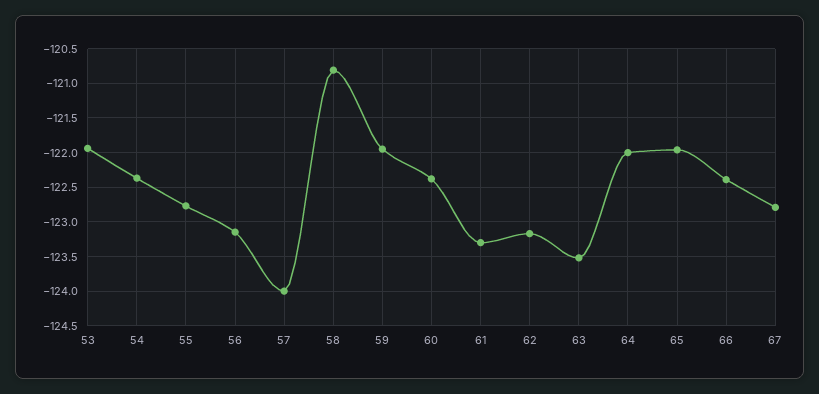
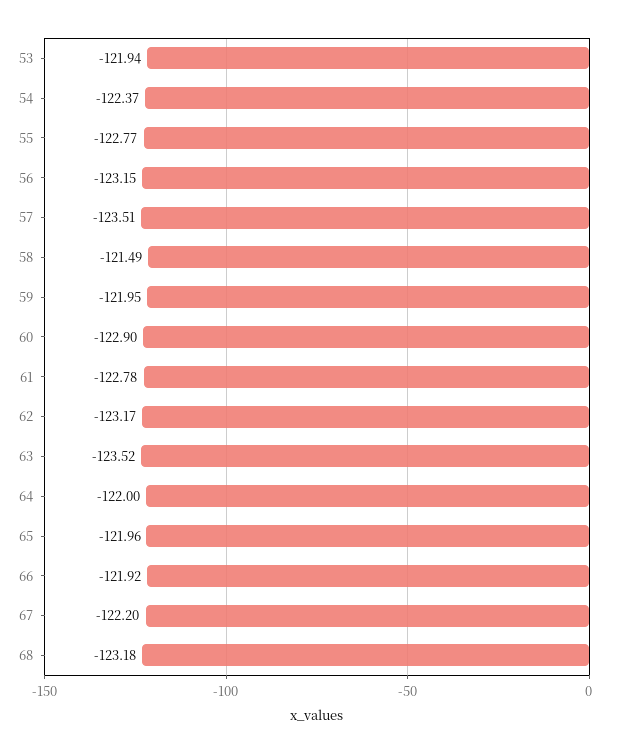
57: -124 -> -123.51
58: -120.8 -> -121.49
60: -122.4 -> -122.9
61: -123.3 -> -122.78
66: -122.4 -> -121.92
67: -122.8 -> -122.2
68: none -> -123.18

